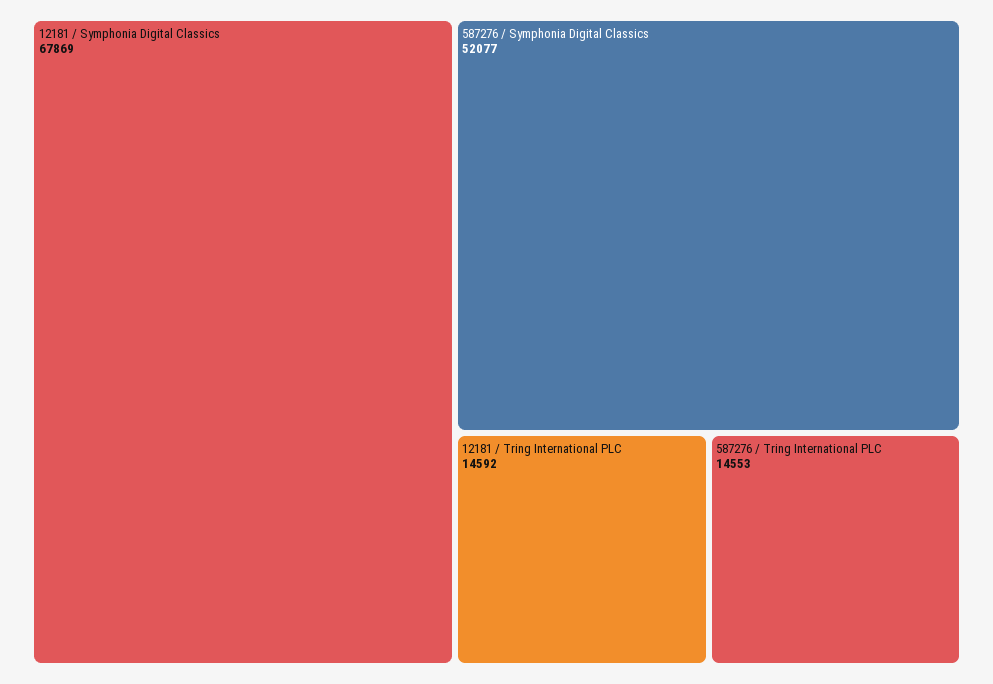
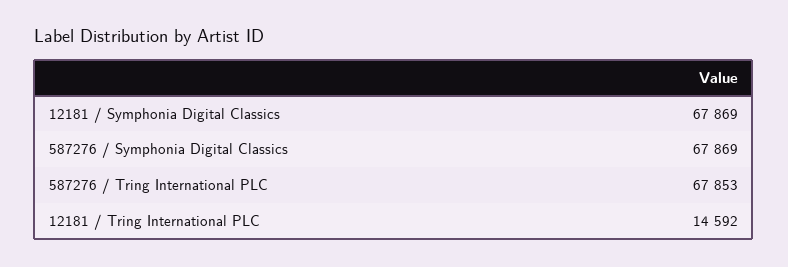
587276 / Symphonia Digital Classics: 52077 -> 67869
587276 / Tring International PLC: 14553 -> 67853

